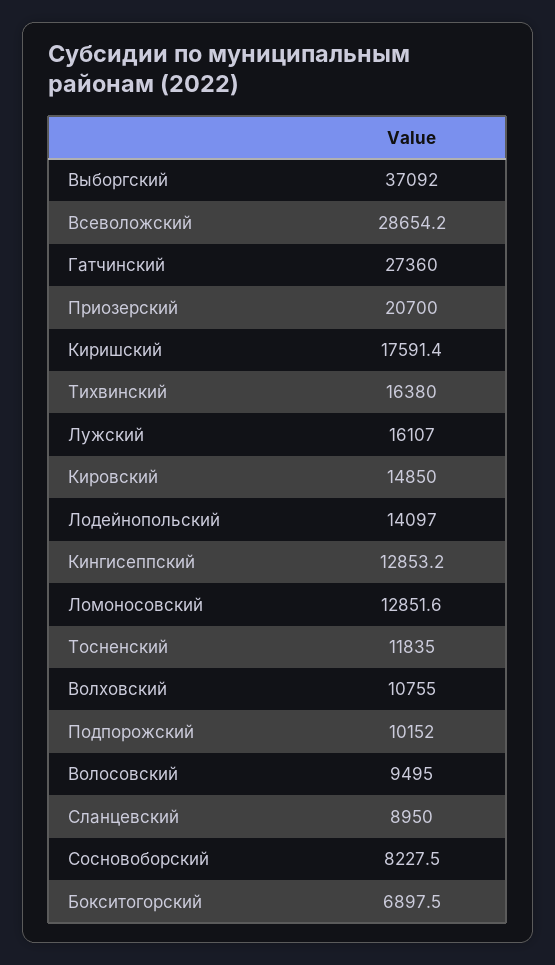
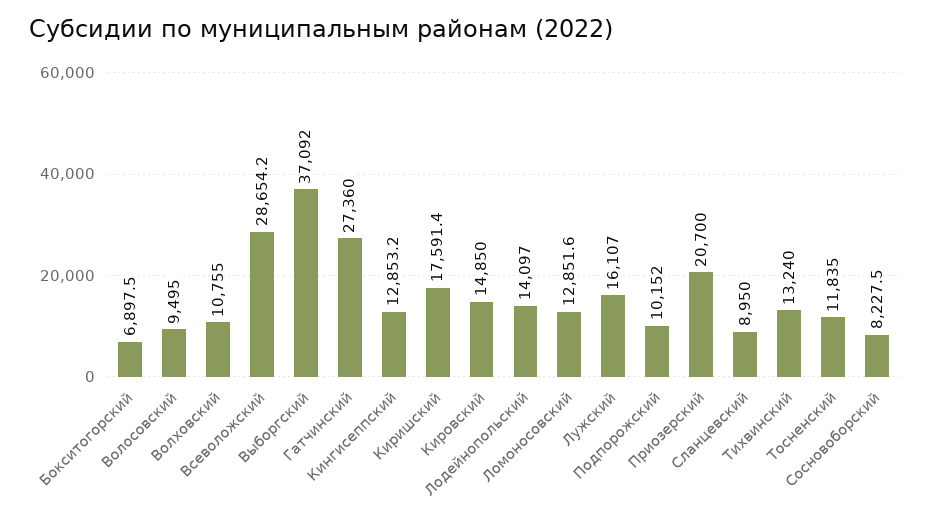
Тихвинский: 16380 -> 13240

